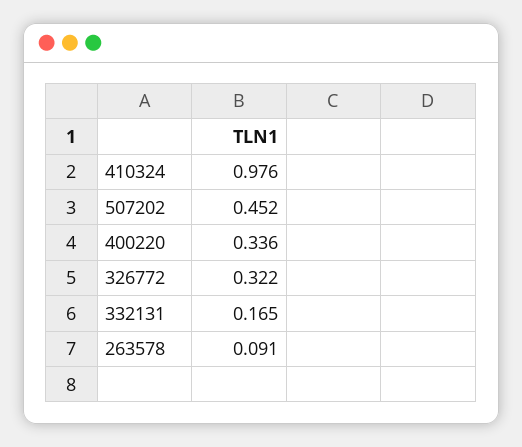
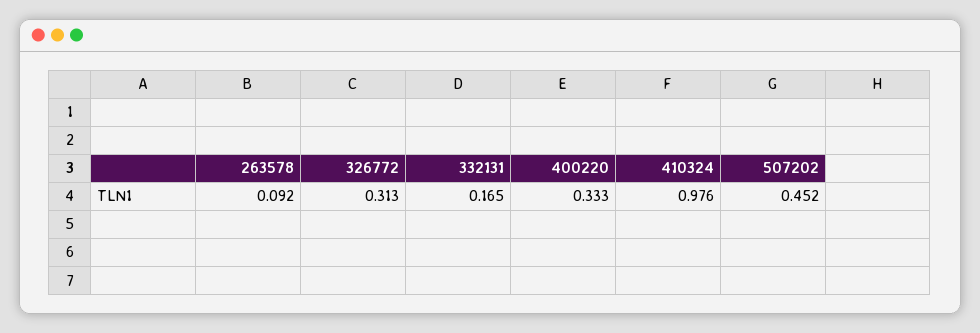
400220: 0.336 -> 0.333
326772: 0.322 -> 0.313
263578: 0.091 -> 0.092

